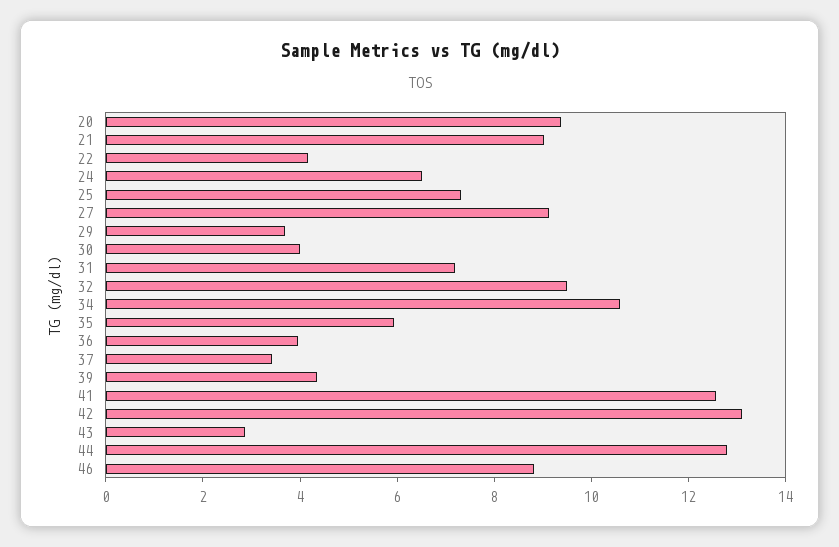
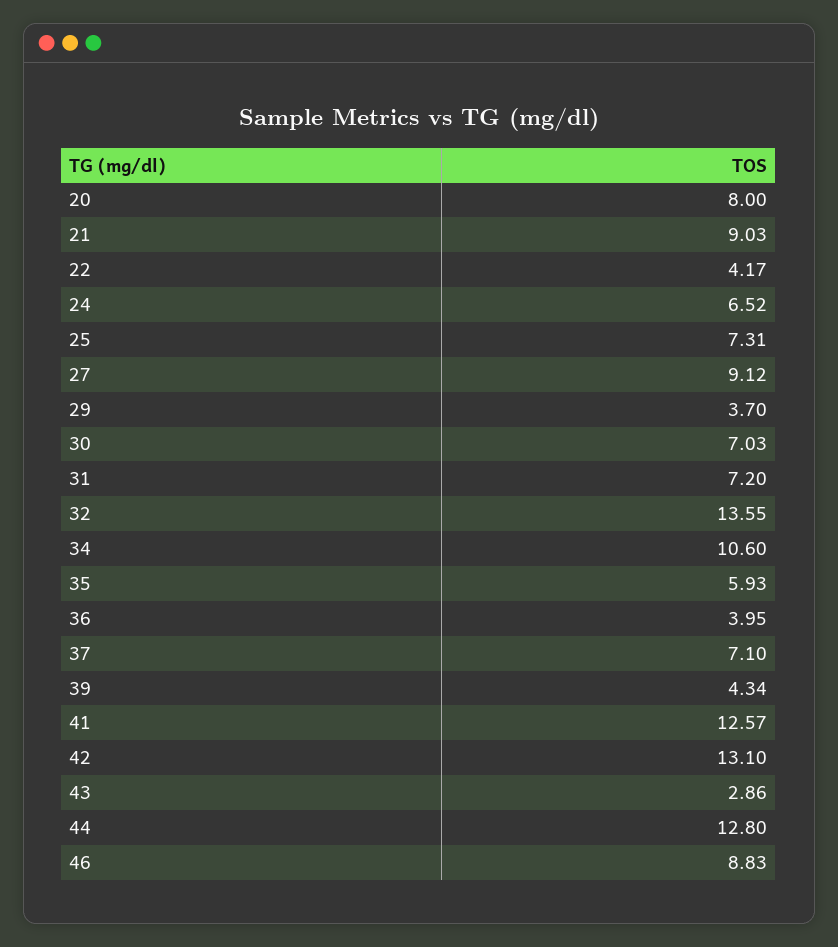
20: 9.5 -> 8
30: 4 -> 7.03
32: 9.5 -> 13.55
37: 3.5 -> 7.1

